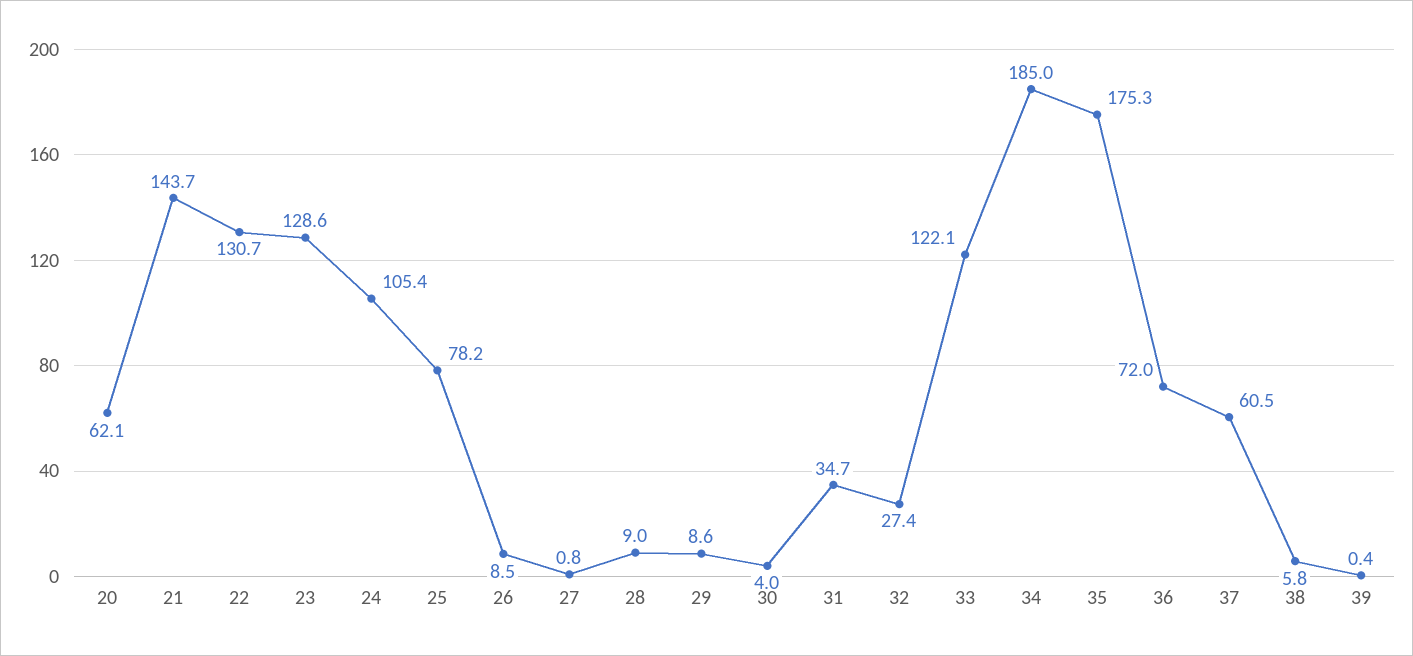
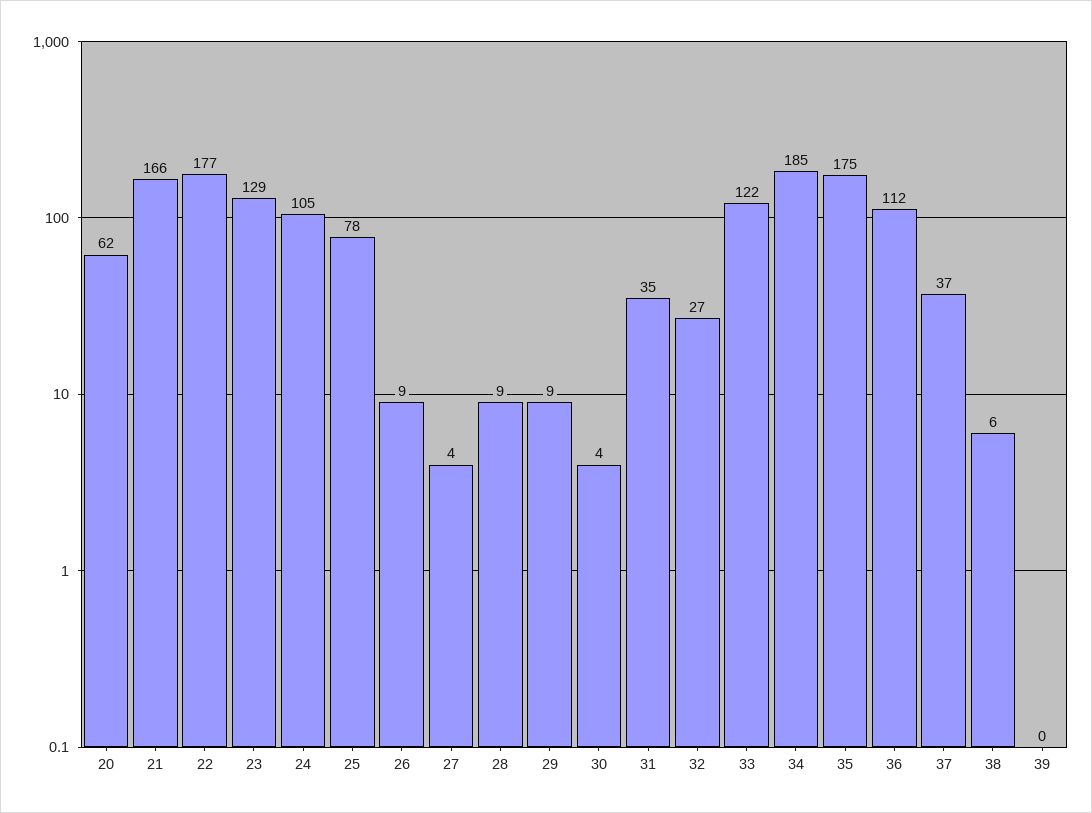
21: 143.7 -> 166
22: 130.7 -> 177
27: 0.8 -> 4
36: 72 -> 112
37: 60.5 -> 37

